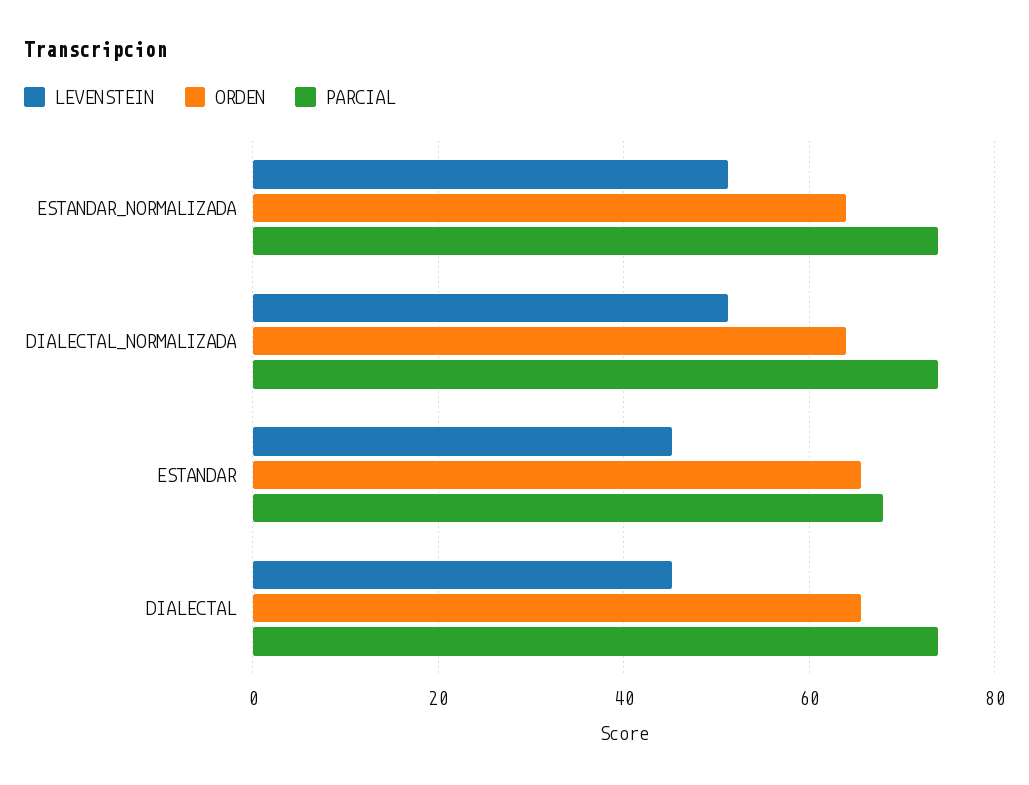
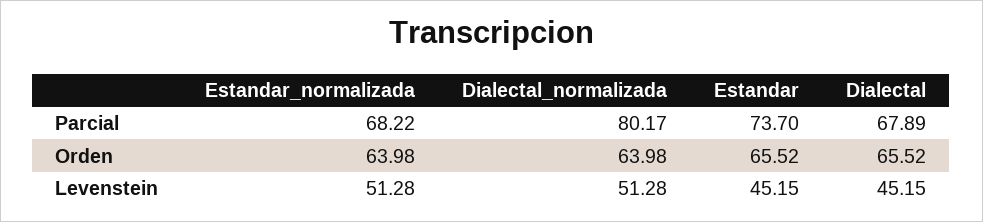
PARCIAL, ESTANDAR_NORMALIZADA: 74 -> 68.22
PARCIAL, DIALECTAL_NORMALIZADA: 74 -> 80.17
PARCIAL, ESTANDAR: 68 -> 73.7
PARCIAL, DIALECTAL: 74 -> 67.89

